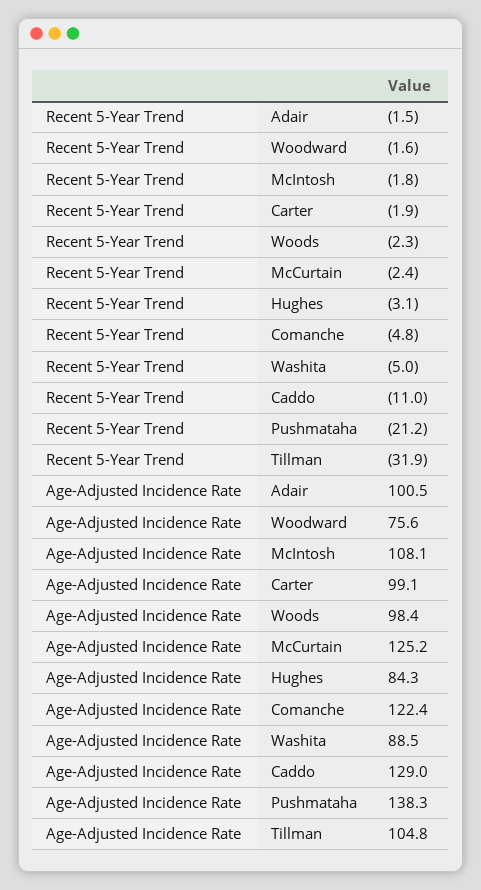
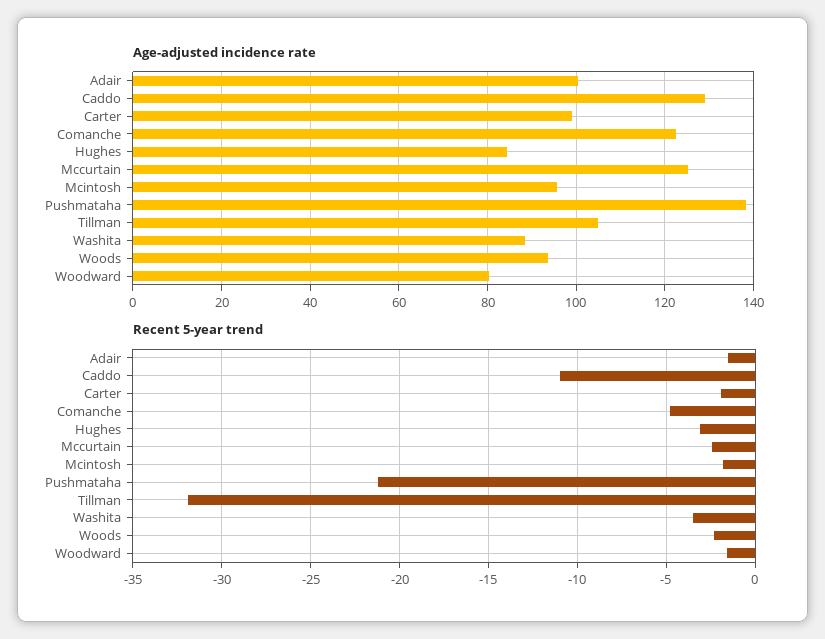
Recent 5-Year Trend, Washita: -5 -> -3.5
Age-Adjusted Incidence Rate, Woodward: 75.6 -> 80
Age-Adjusted Incidence Rate, McIntosh: 108.1 -> 96
Age-Adjusted Incidence Rate, Woods: 98.4 -> 94

